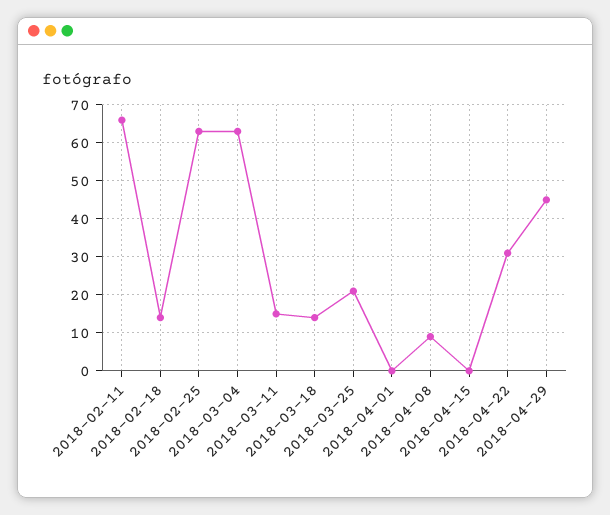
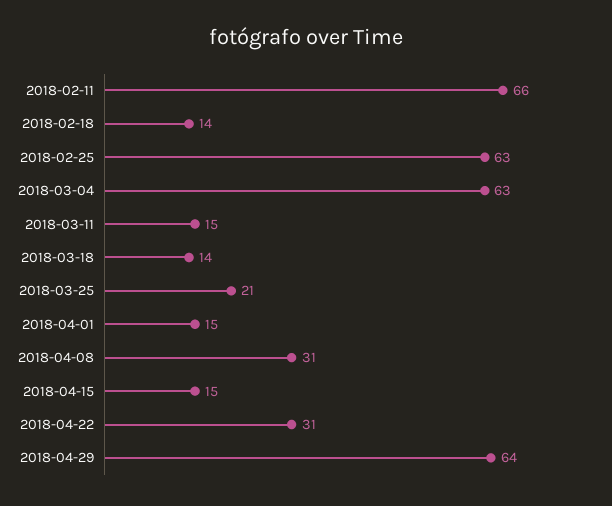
2018-04-01: 0 -> 15
2018-04-08: 10 -> 31
2018-04-15: 0 -> 15
2018-04-29: 45 -> 64

